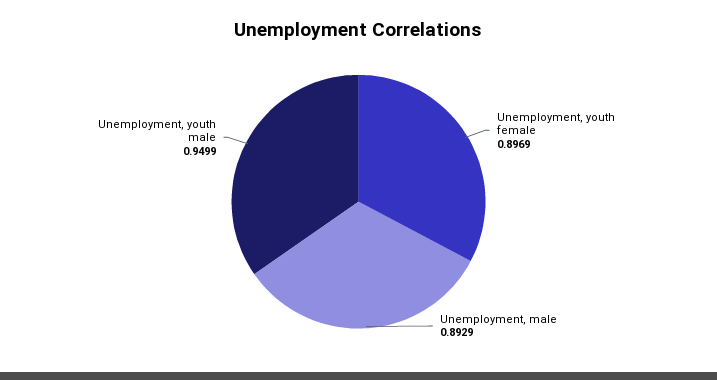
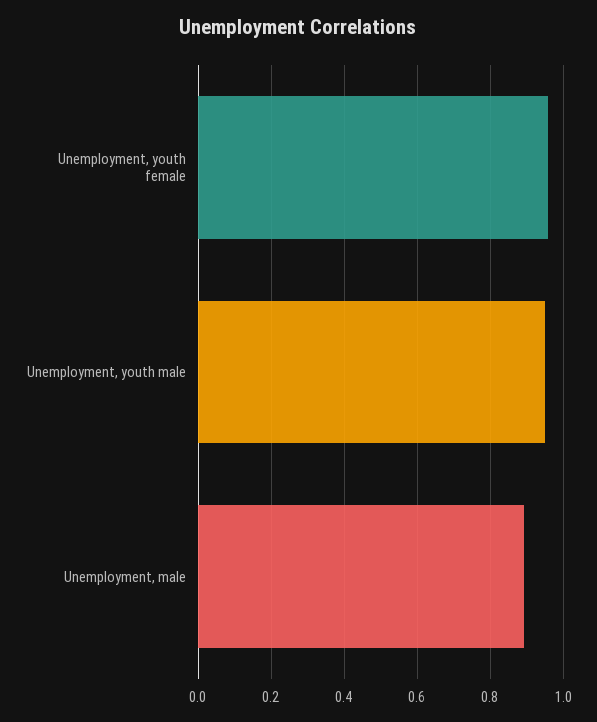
Unemployment, youth female: 0.8969 -> 0.96

